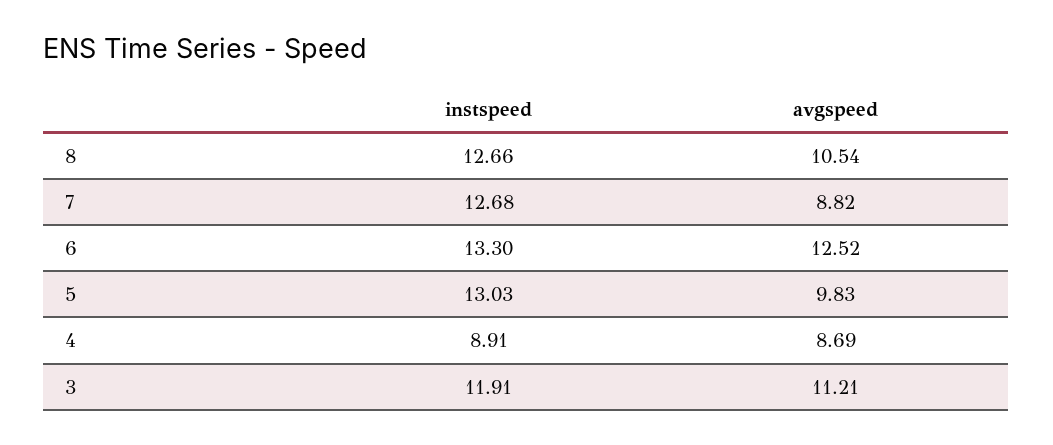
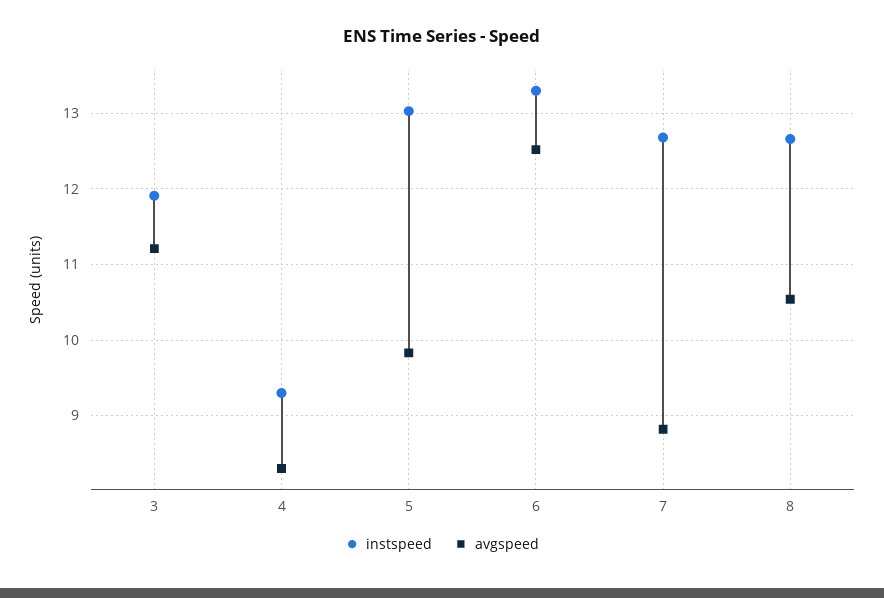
instspeed, 4: 8.91 -> 9.3
avgspeed, 4: 8.69 -> 8.3

